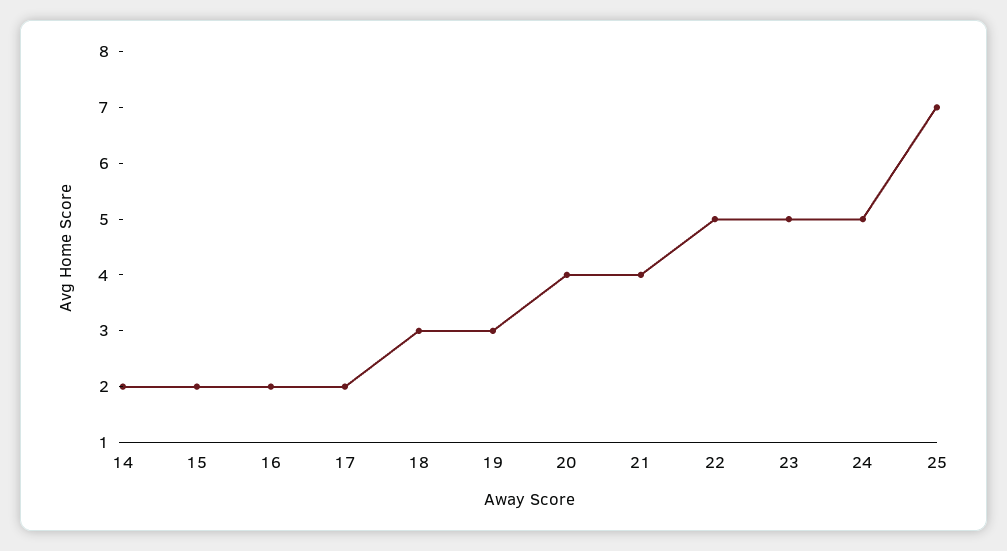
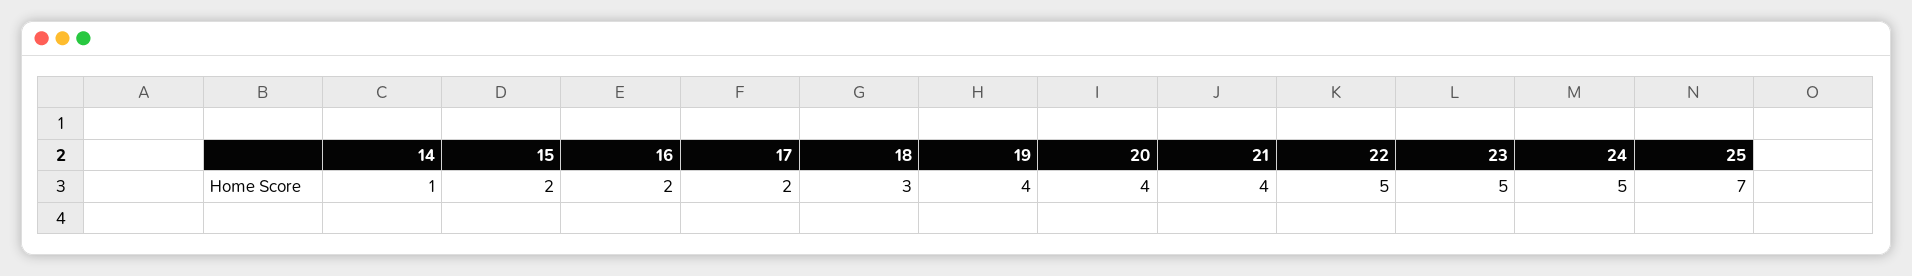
14: 2 -> 1
19: 3 -> 4

